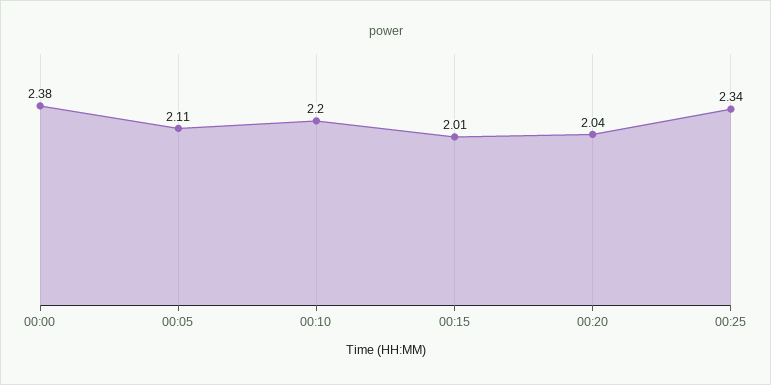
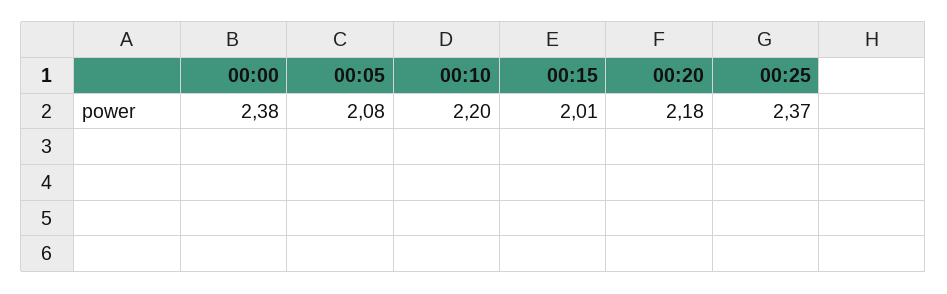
00:05: 2.11 -> 2.08
00:20: 2.04 -> 2.18
00:25: 2.34 -> 2.37

